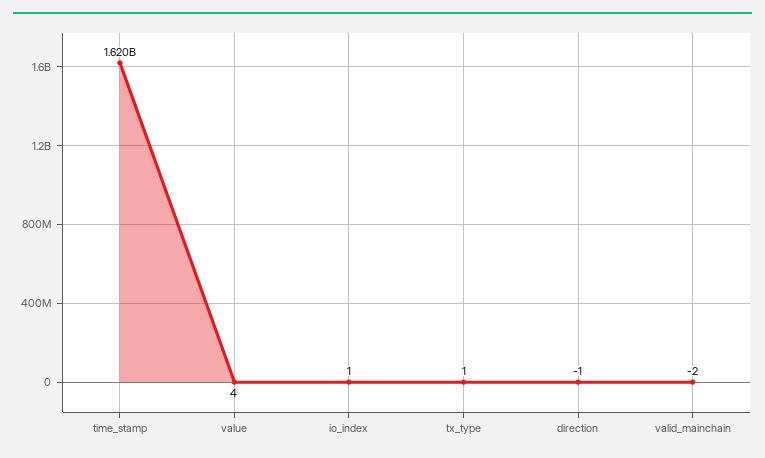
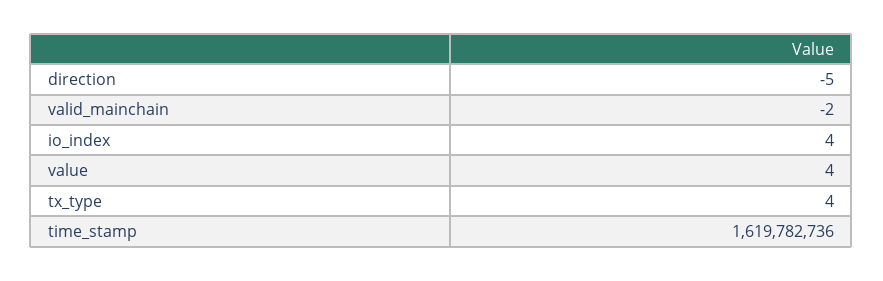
io_index: 1 -> 4
tx_type: 1 -> 4
direction: -1 -> -5

